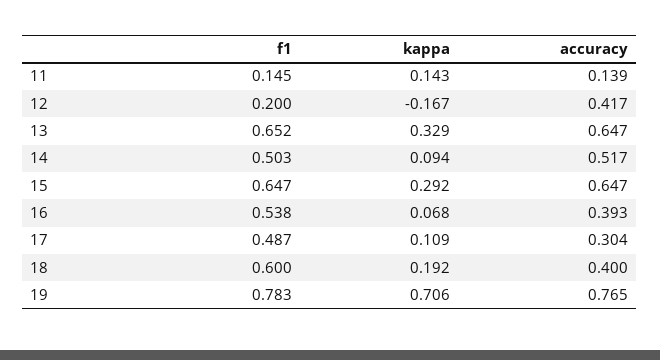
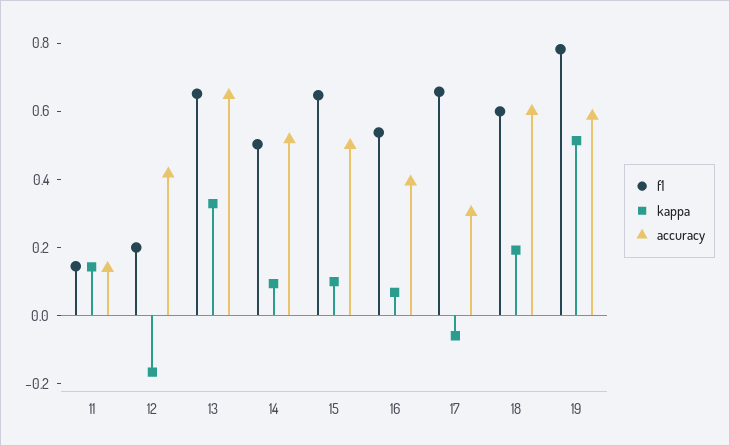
kappa, 15: 0.292 -> 0.1
accuracy, 15: 0.647 -> 0.5
f1, 17: 0.487 -> 0.65
kappa, 17: 0.109 -> -0.05
accuracy, 18: 0.4 -> 0.6
kappa, 19: 0.706 -> 0.5
accuracy, 19: 0.765 -> 0.6

